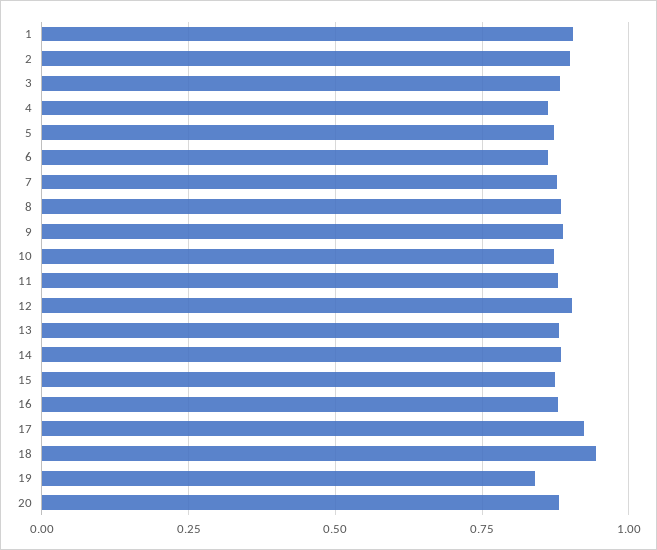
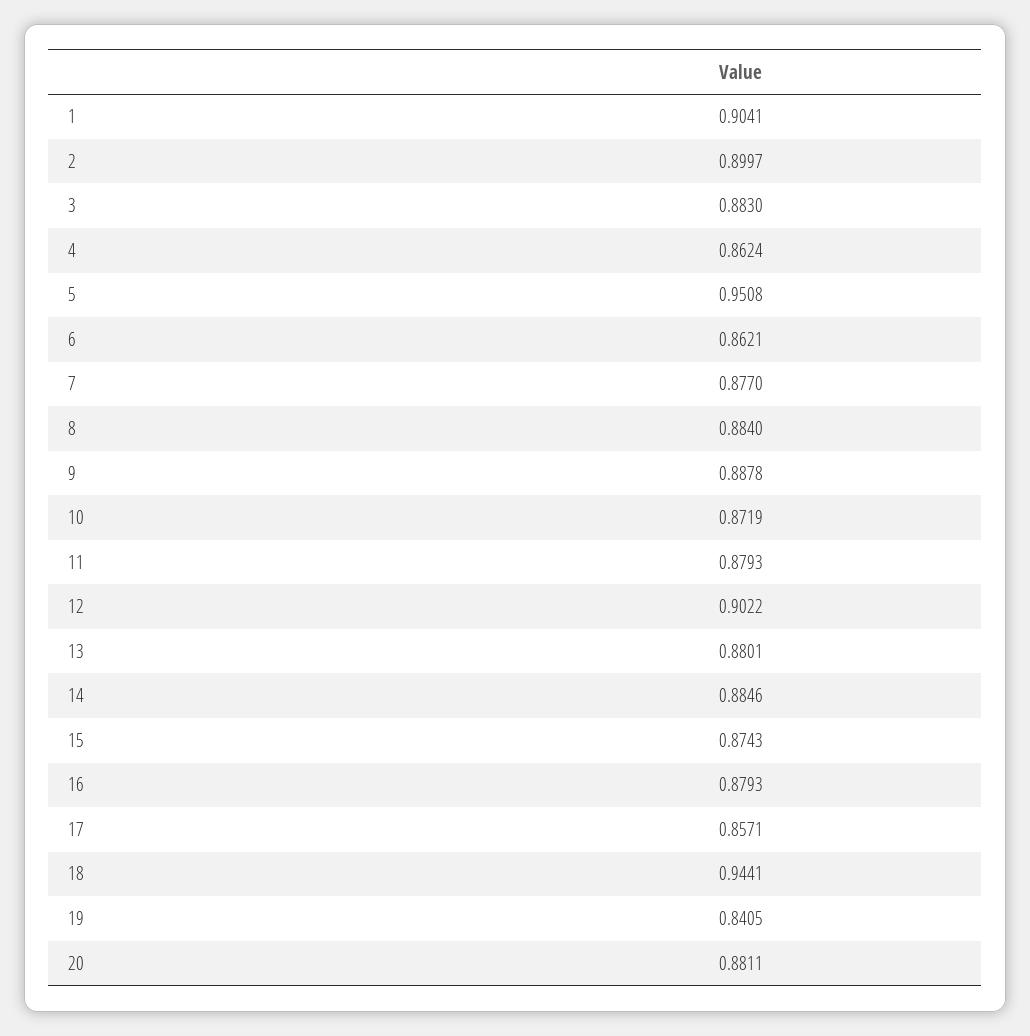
5: 0.875 -> 0.9508
17: 0.925 -> 0.8571

